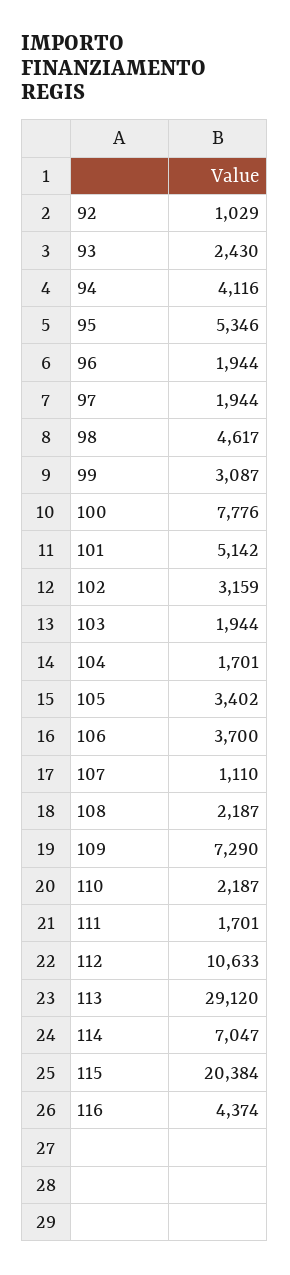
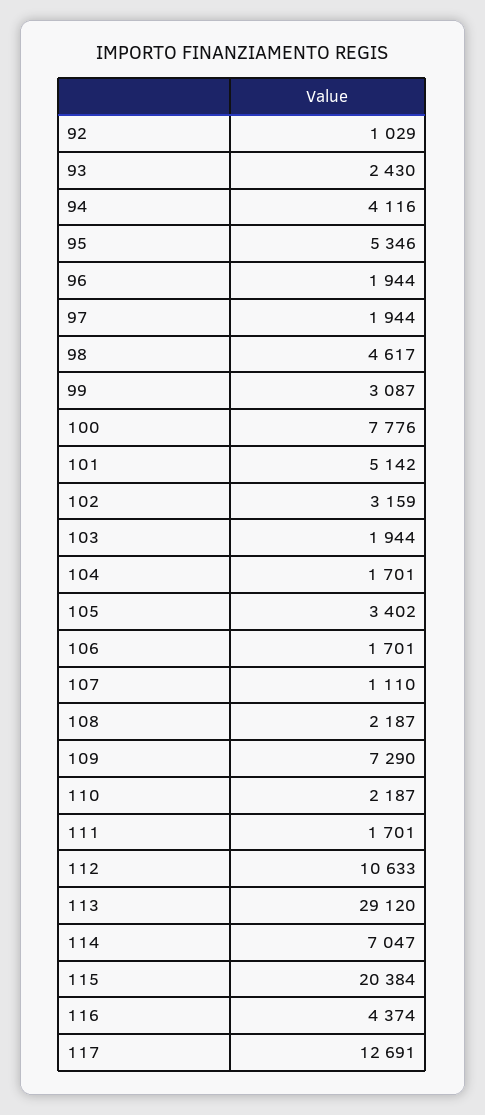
106: 3700 -> 1701
117: none -> 12691

